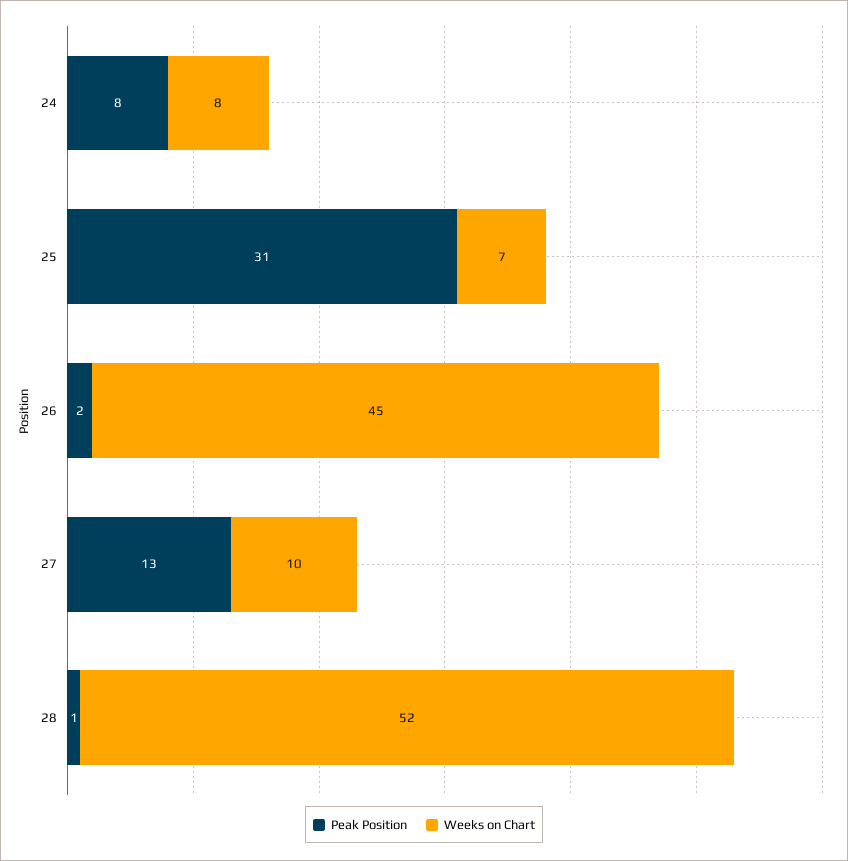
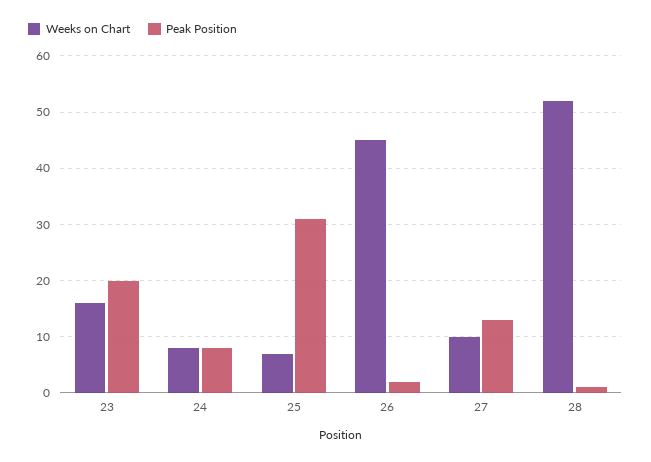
Weeks on Chart, 23: none -> 15
Peak Position, 23: none -> 20

